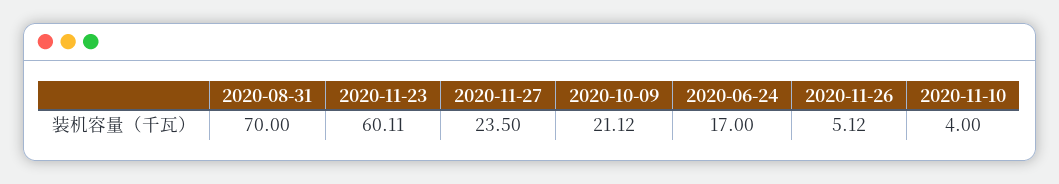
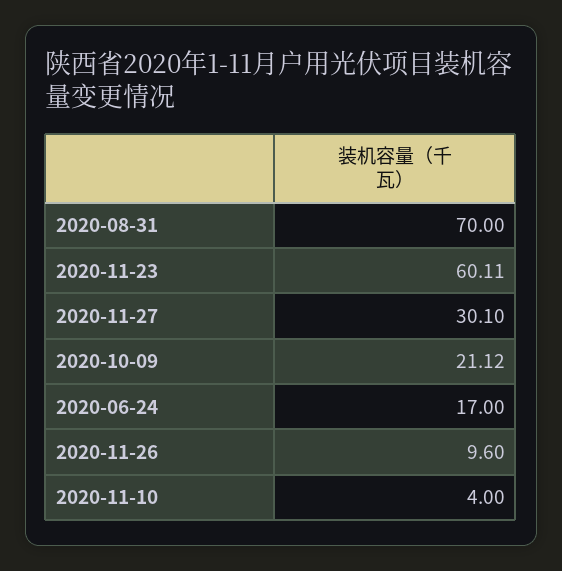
2020-11-27: 23.5 -> 30.1
2020-11-26: 5.12 -> 9.6

